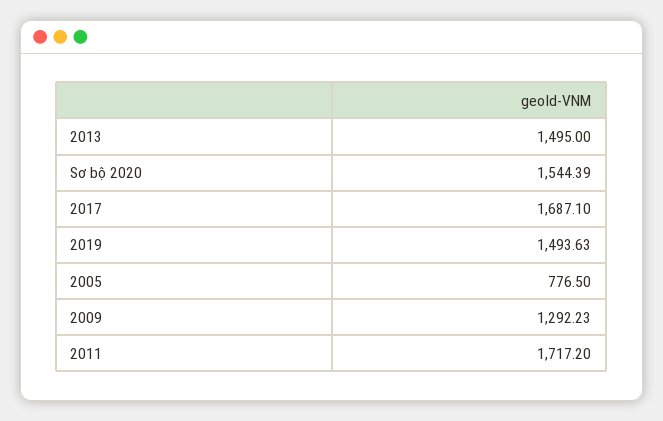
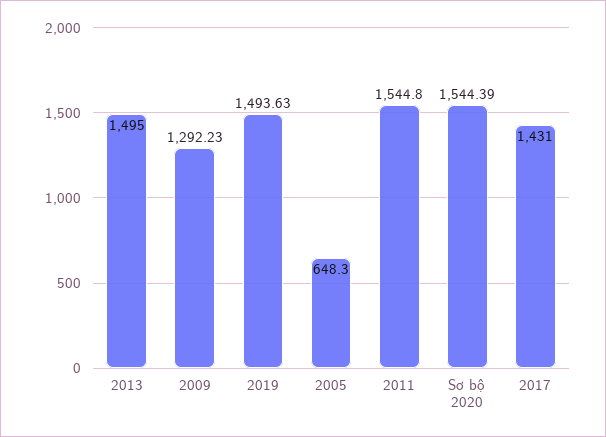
2017: 1687.1 -> 1431
2005: 776.5 -> 648.3
2011: 1717.2 -> 1544.8

